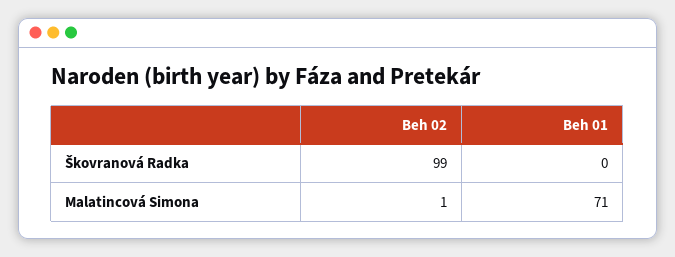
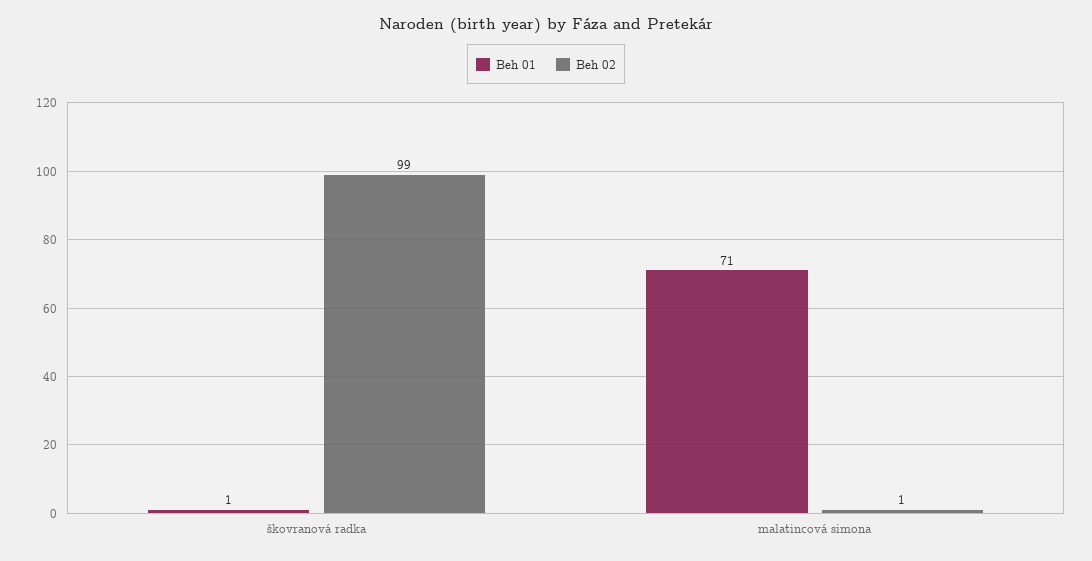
Beh 01, Škovranová Radka: 0 -> 1

